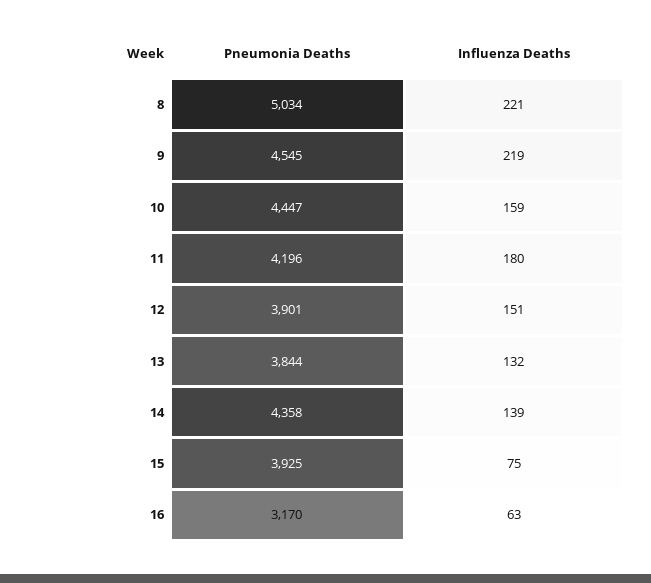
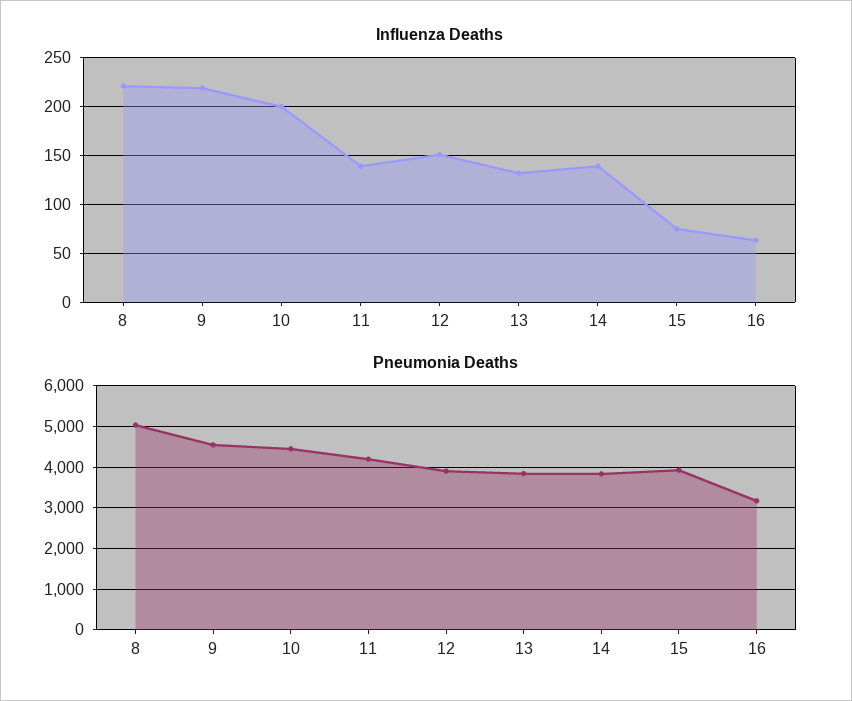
Influenza Deaths, 10: 159 -> 200
Influenza Deaths, 11: 180 -> 140
Pneumonia Deaths, 14: 4358 -> 3800

